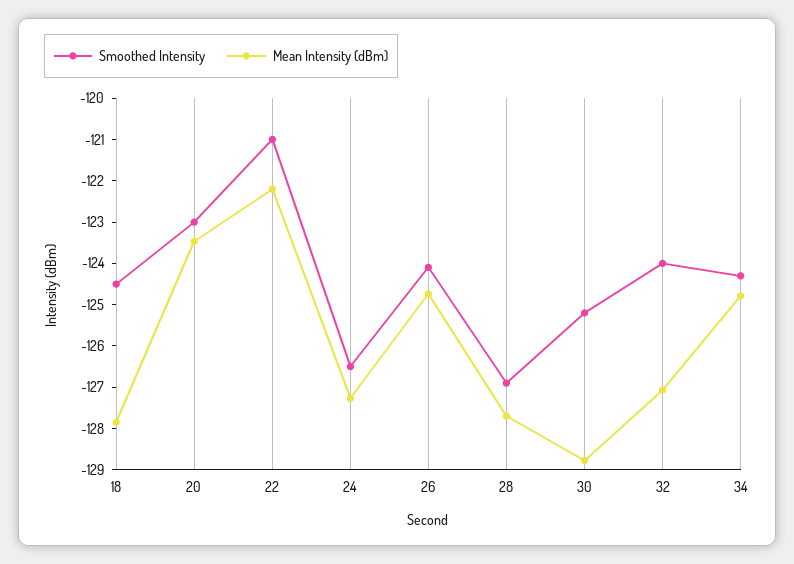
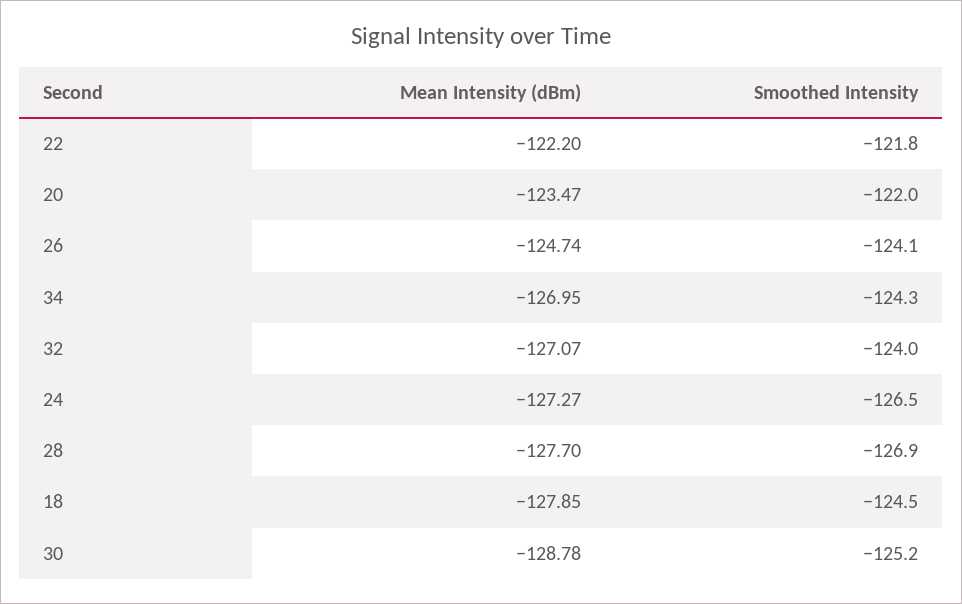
Smoothed Intensity, 20: -123 -> -122
Smoothed Intensity, 22: -121 -> -121.8
Mean Intensity (dBm), 34: -124.8 -> -126.95

